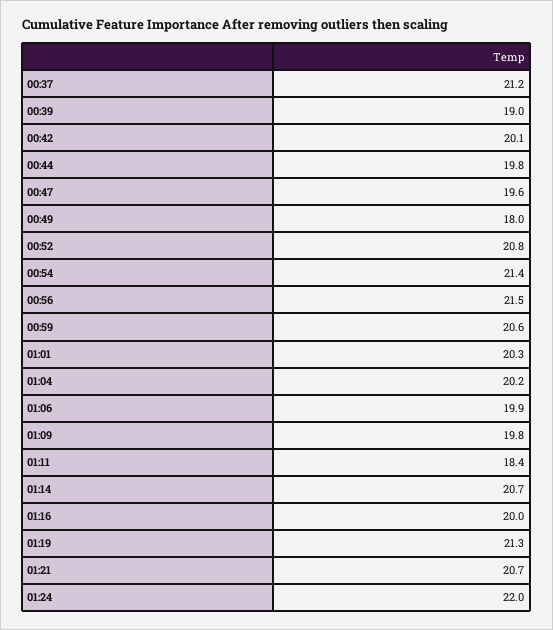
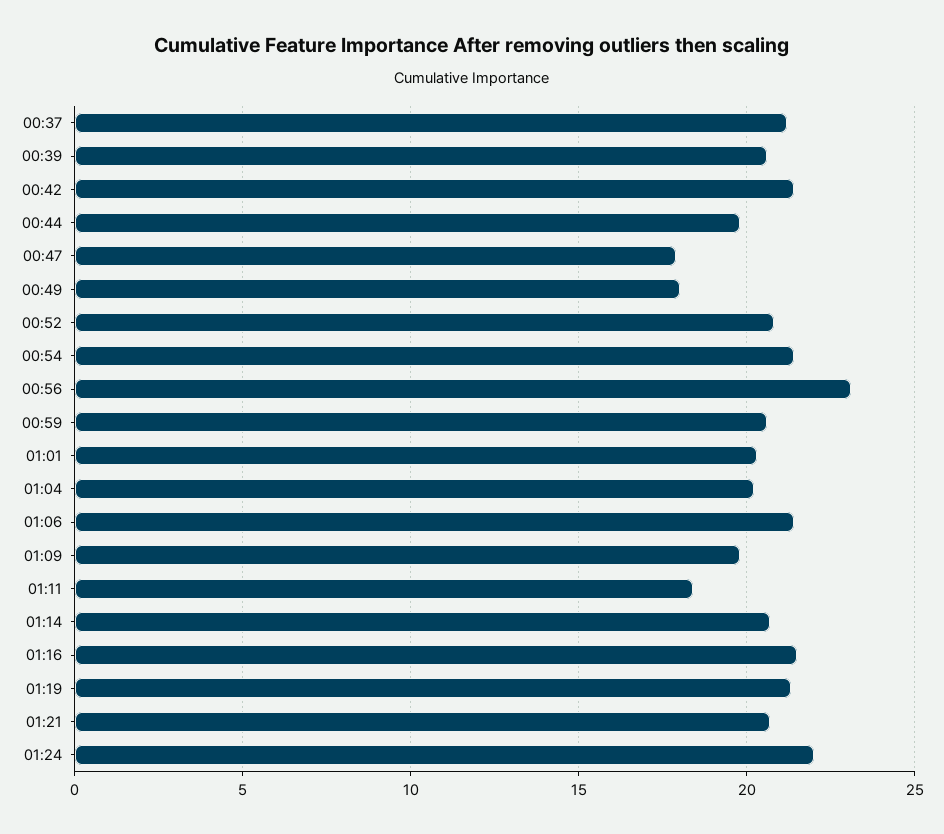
00:39: 19 -> 20.5
00:42: 20.1 -> 21.5
00:47: 19.6 -> 18
00:56: 21.5 -> 23
01:06: 19.9 -> 21.5
01:16: 20 -> 21.5

